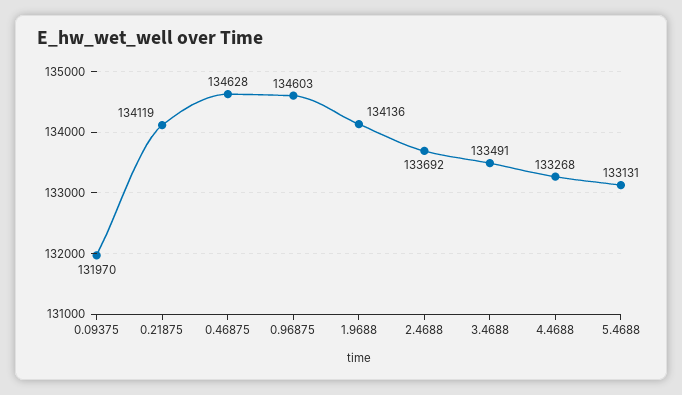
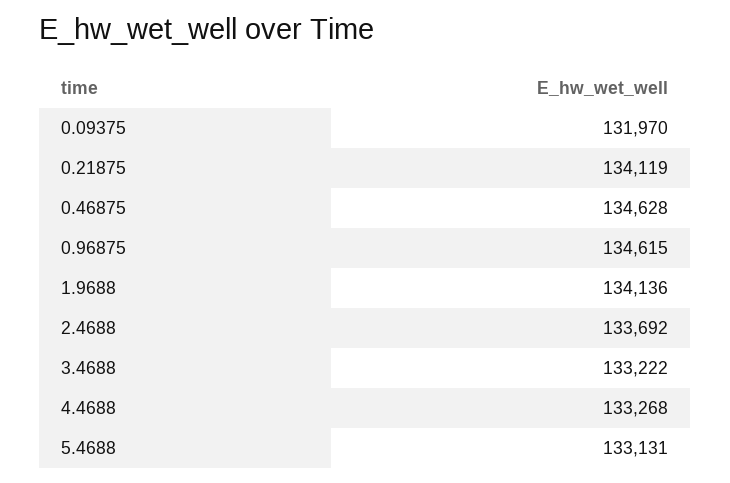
0.96875: 134603 -> 134615
3.4688: 133491 -> 133222

